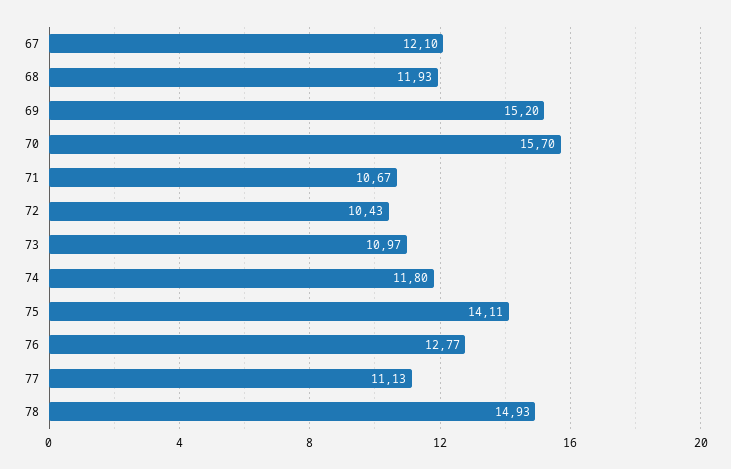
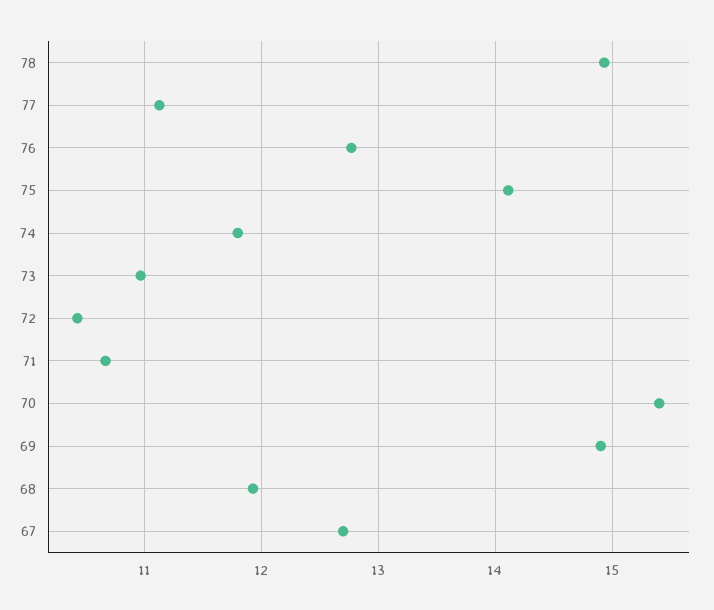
67: 12.1 -> 12.7
69: 15.2 -> 14.9
70: 15.7 -> 15.4

